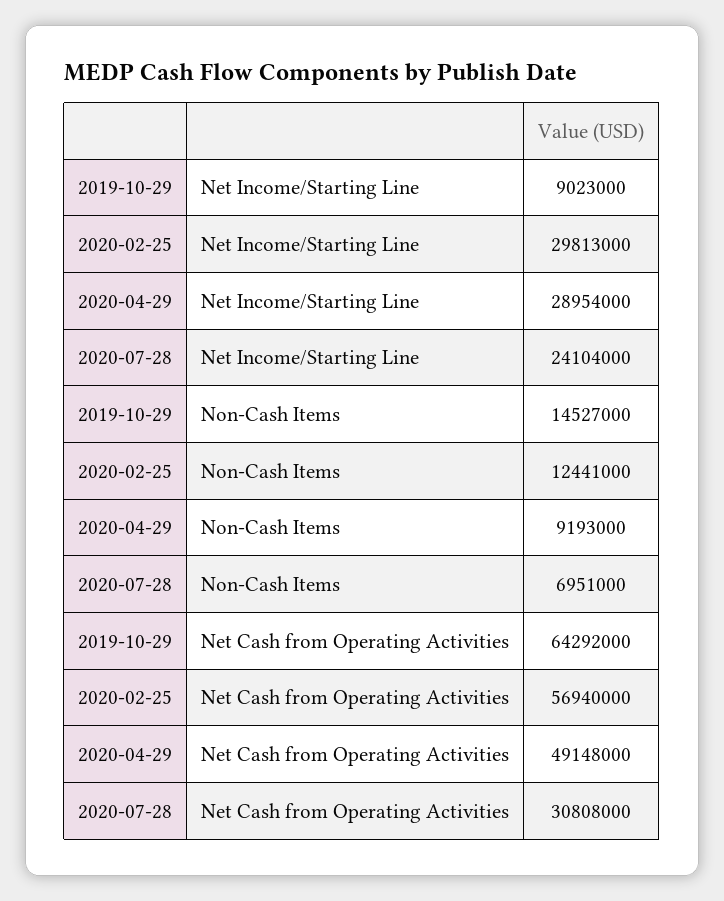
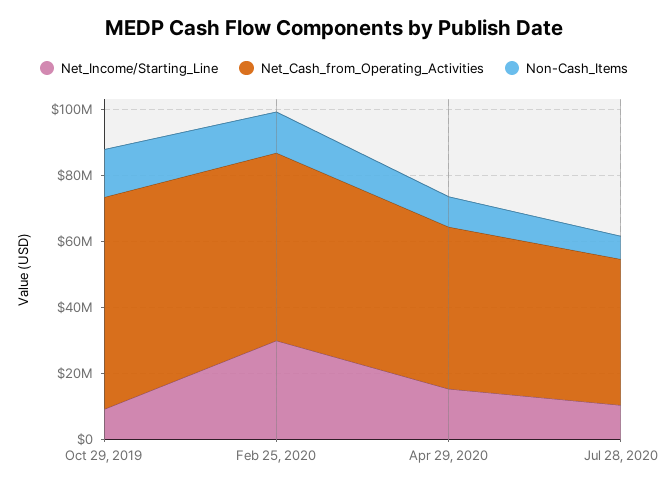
Net Income/Starting Line, 2020-04-29: 28954000 -> 15000000
Net Income/Starting Line, 2020-07-28: 24104000 -> 10000000
Net Cash from Operating Activities, 2020-07-28: 30808000 -> 45000000

